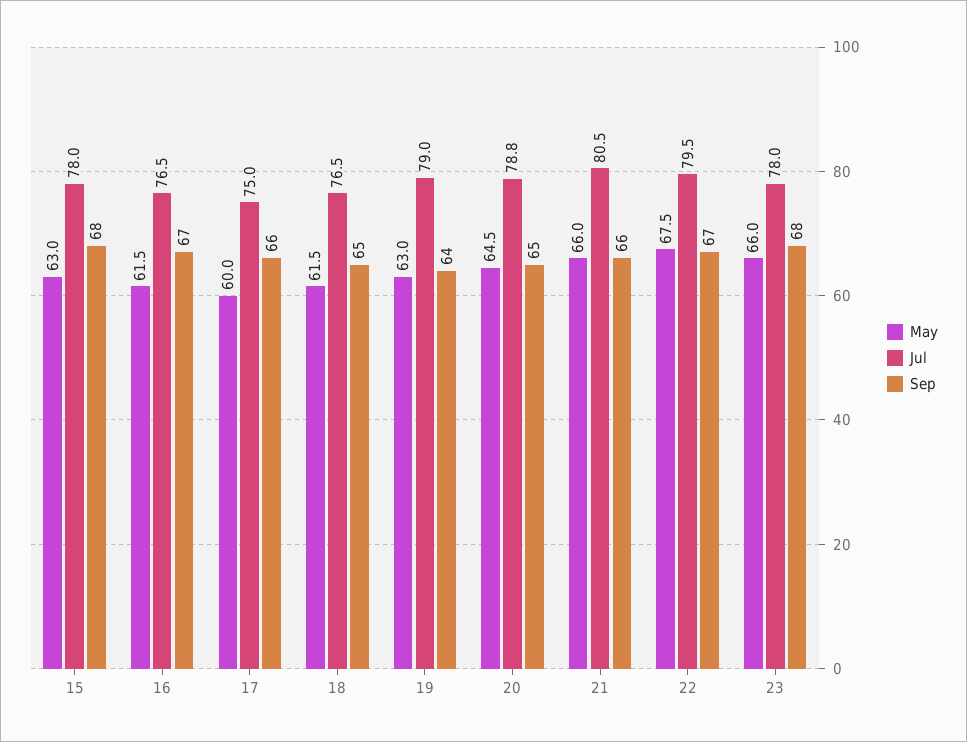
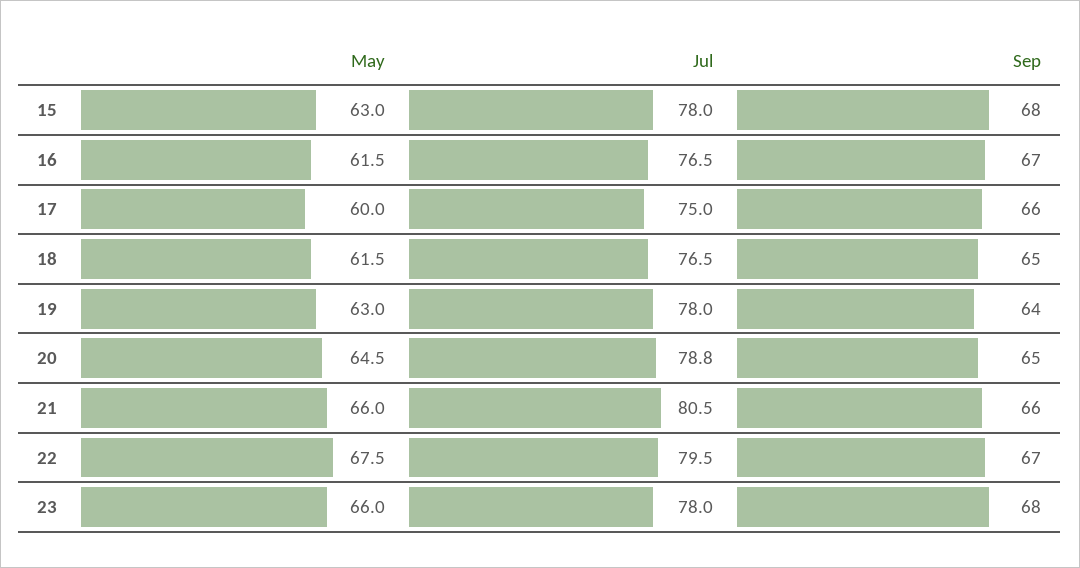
Jul, 19: 79 -> 78

